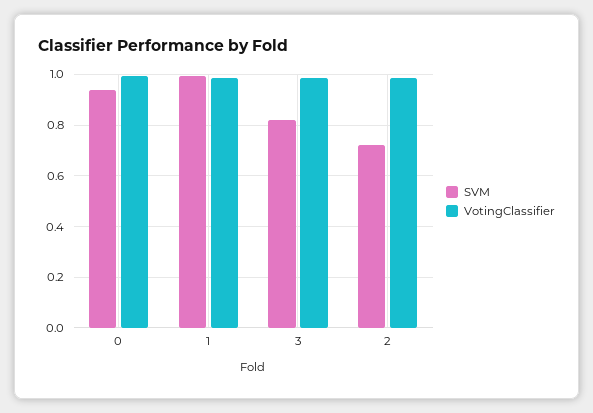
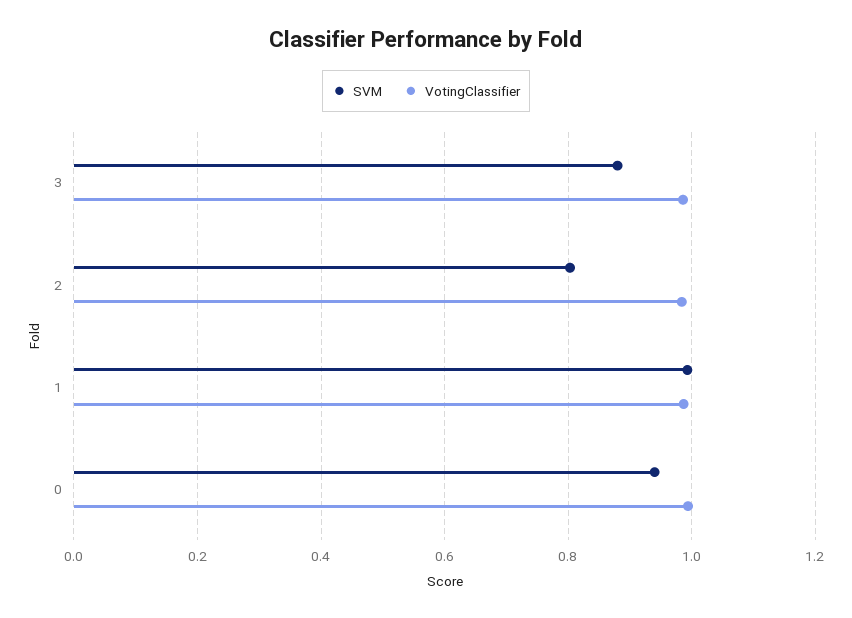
SVM, 3: 0.825 -> 0.88
SVM, 2: 0.725 -> 0.8

